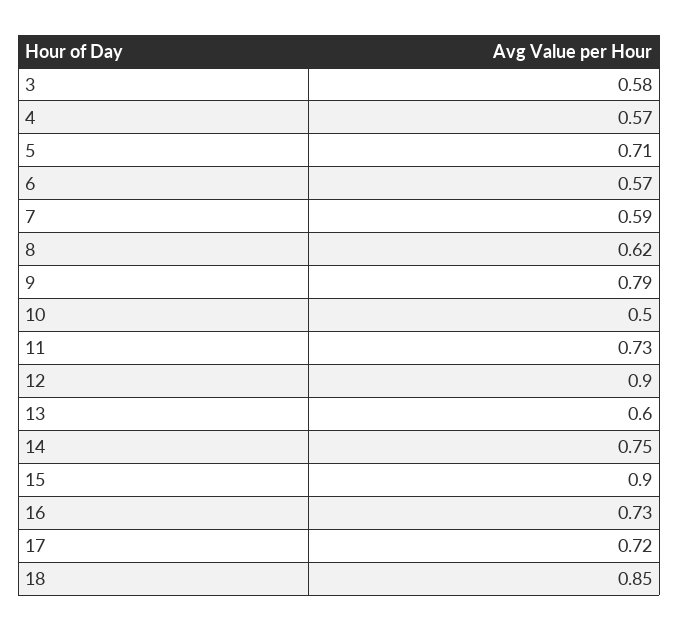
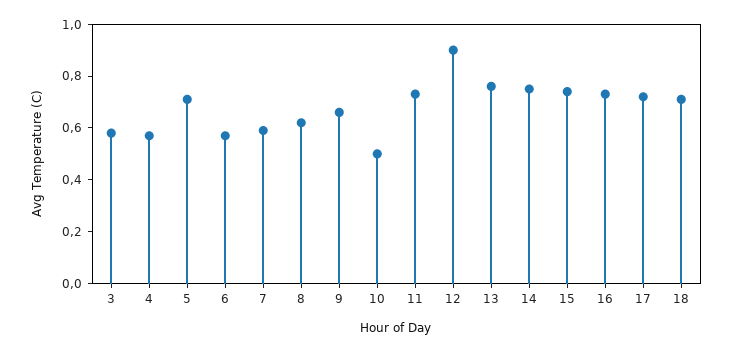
9: 0.79 -> 0.65
13: 0.6 -> 0.75
15: 0.9 -> 0.75
18: 0.85 -> 0.7

